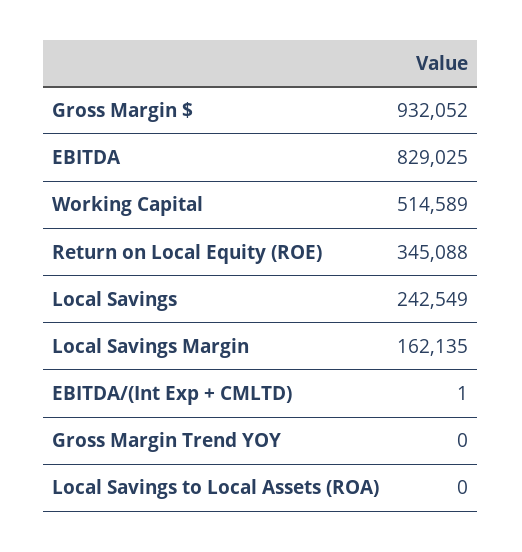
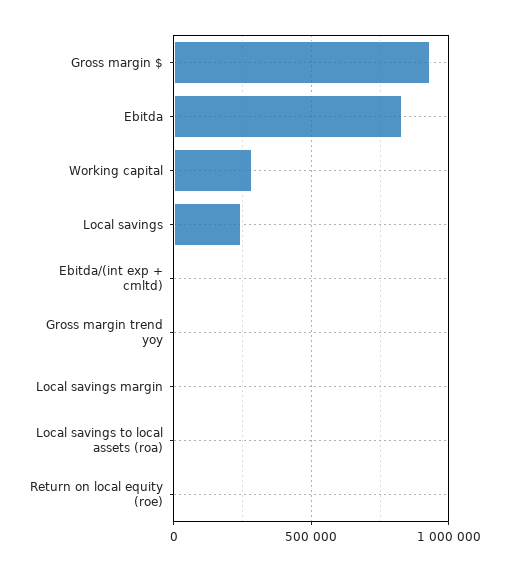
Working Capital: 514589 -> 300000
Return on Local Equity (ROE): 345088 -> 0
Local Savings Margin: 162135 -> 0

